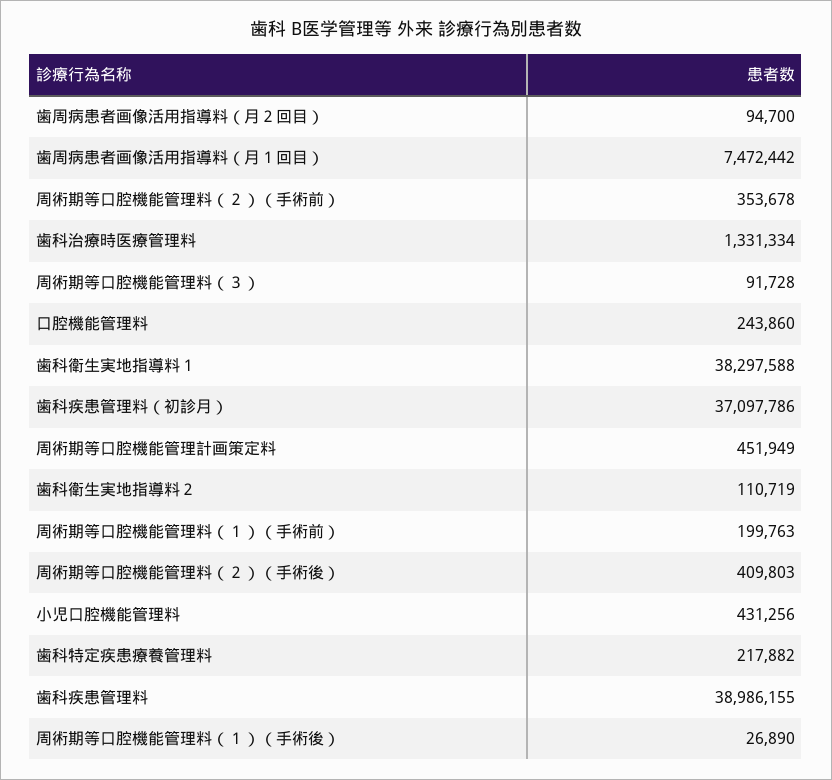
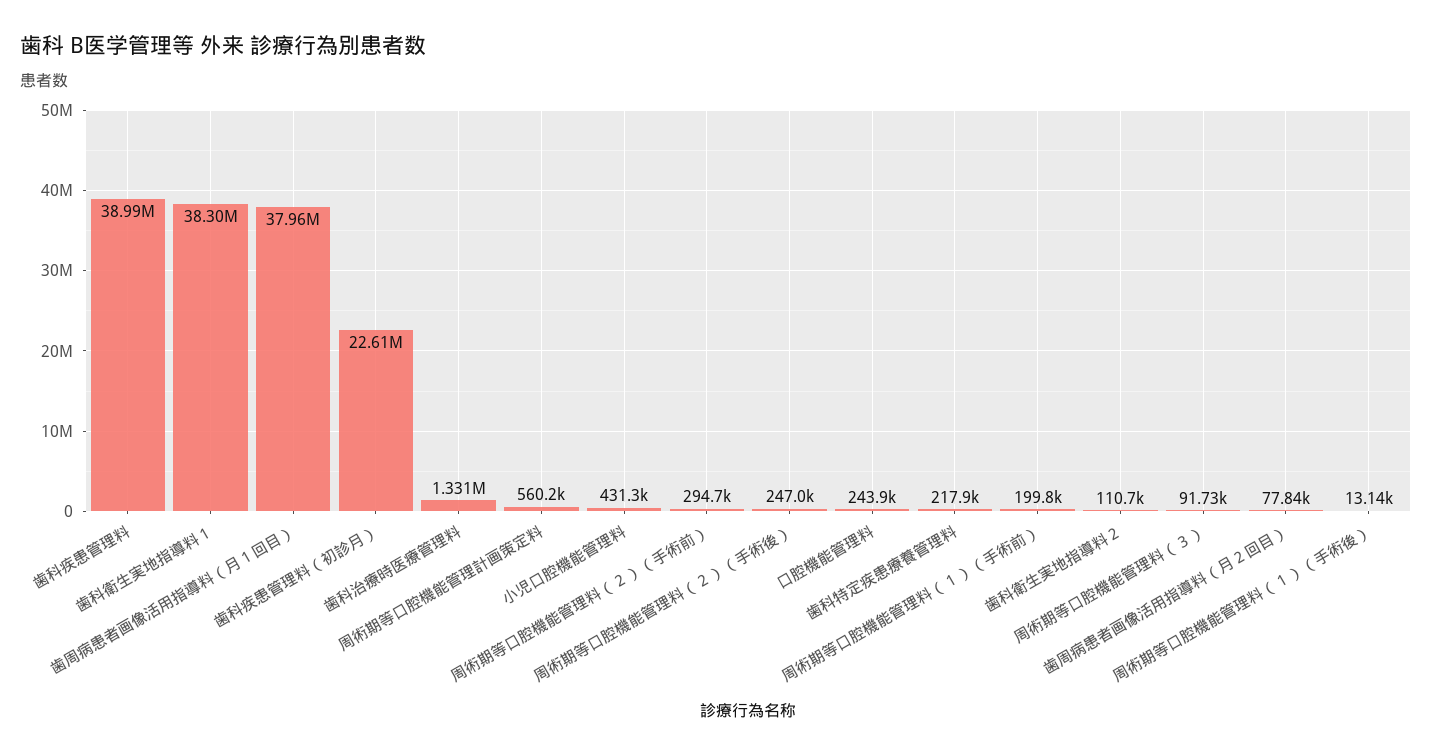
歯周病患者画像活用指導料（月２回目）: 94700 -> 77840
歯周病患者画像活用指導料（月１回目）: 7472442 -> 37960000
周術期等口腔機能管理料（２）（手術前）: 353678 -> 294700
歯科疾患管理料（初診月）: 37097786 -> 22610000
周術期等口腔機能管理計画策定料: 451949 -> 560200
周術期等口腔機能管理料（２）（手術後）: 409803 -> 247000
周術期等口腔機能管理料（１）（手術後）: 26890 -> 13140

